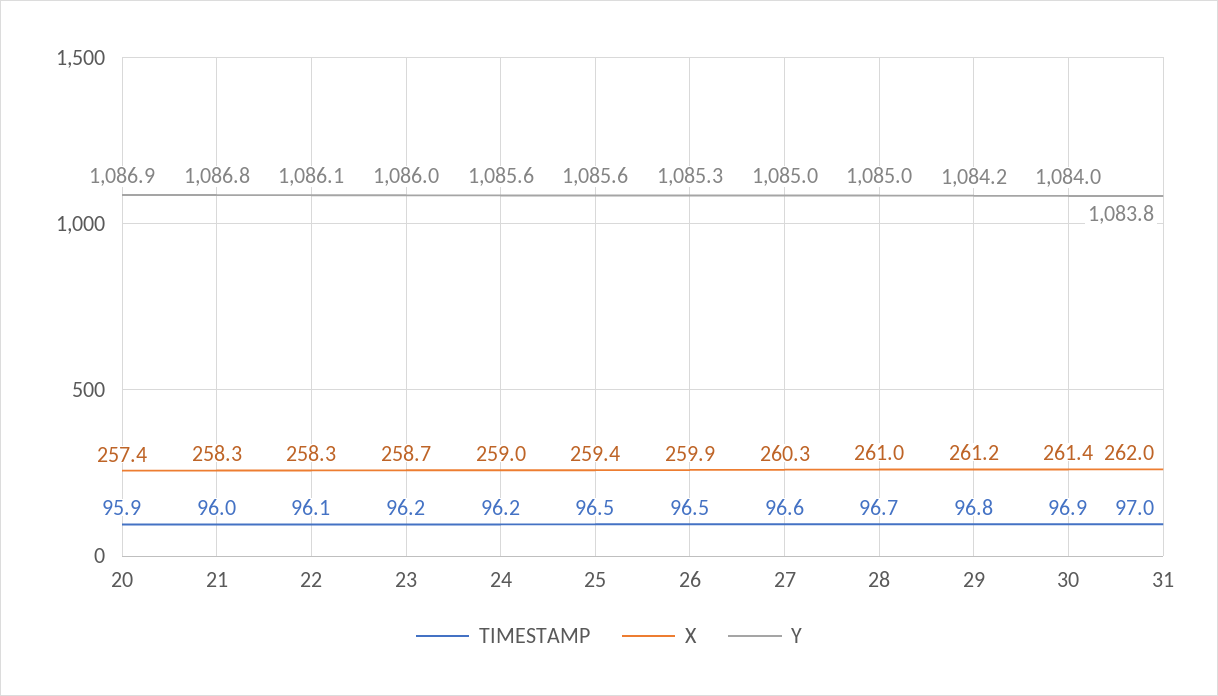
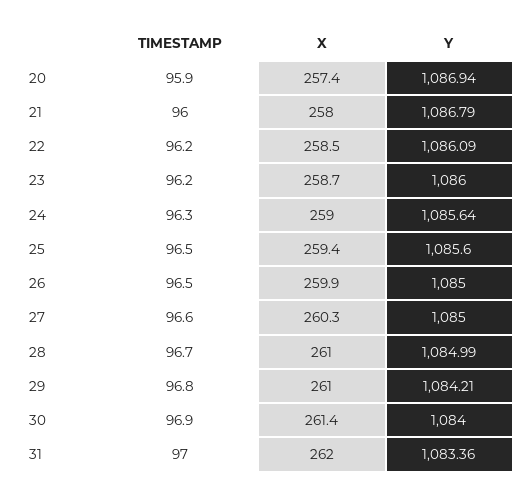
X, 21: 258.3 -> 258
TIMESTAMP, 22: 96.1 -> 96.2
X, 22: 258.3 -> 258.5
TIMESTAMP, 24: 96.2 -> 96.3
Y, 26: 1085.3 -> 1085
X, 29: 261.2 -> 261
Y, 31: 1083.8 -> 1083.36

